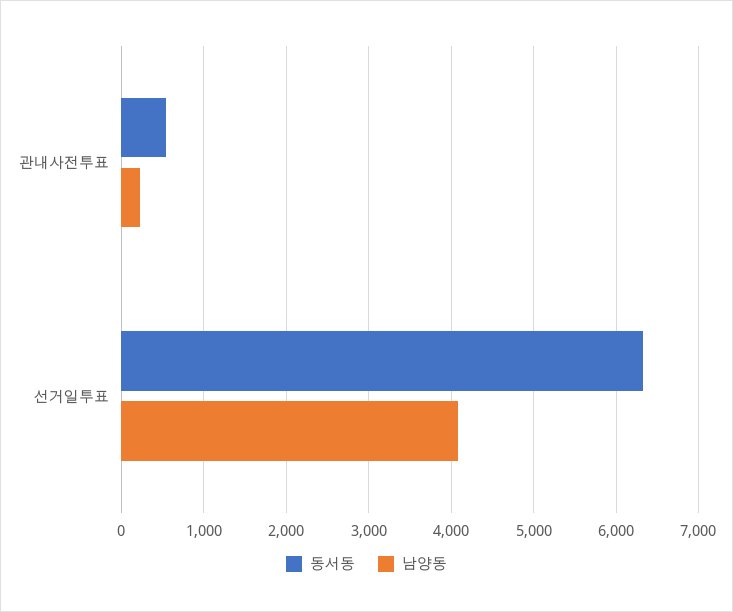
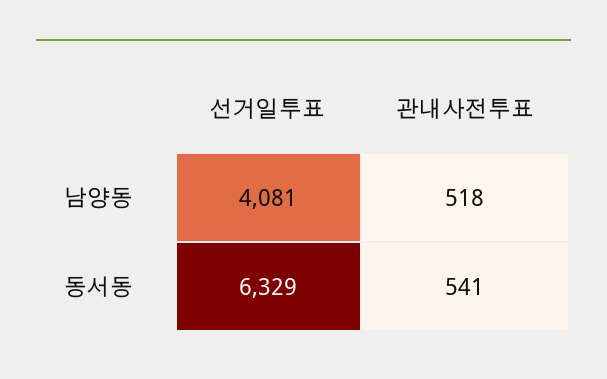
남양동, 관내사전투표: 200 -> 518

